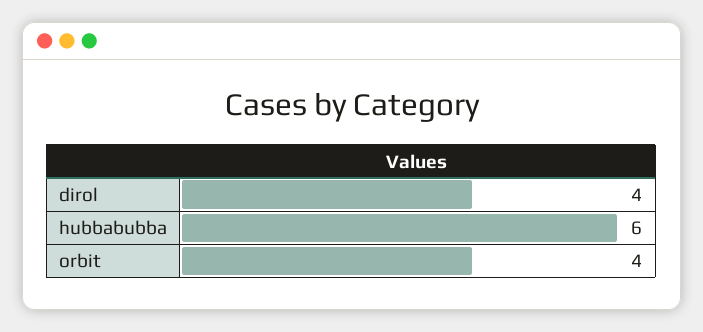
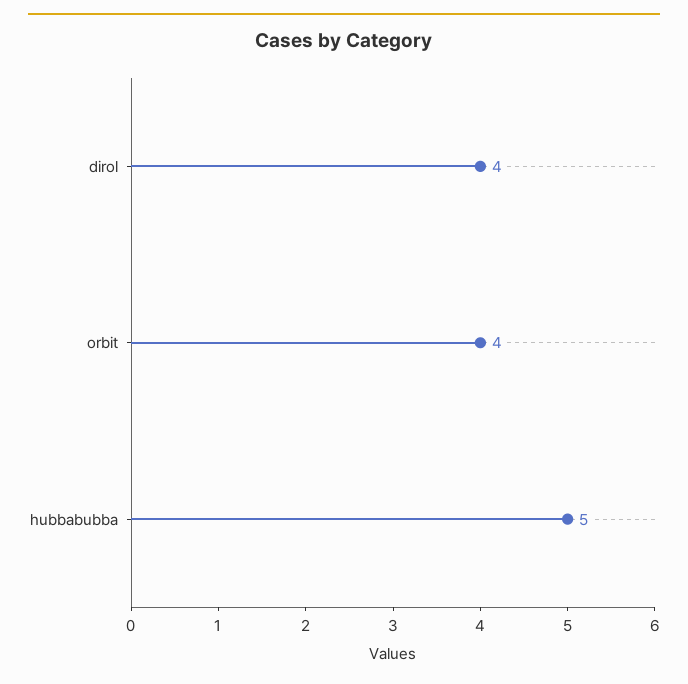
hubbabubba: 6 -> 5

